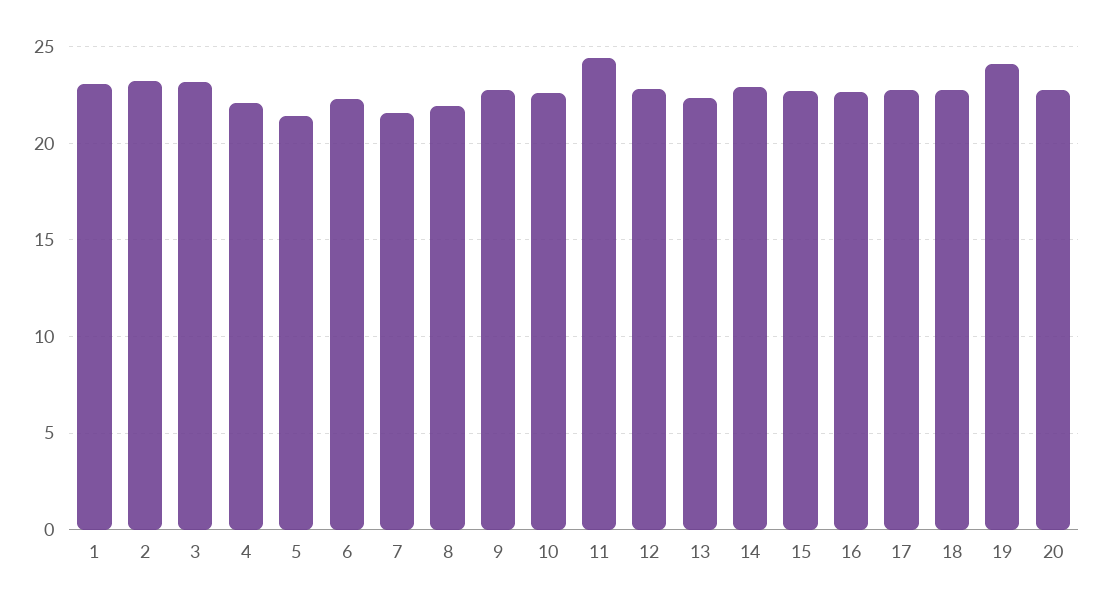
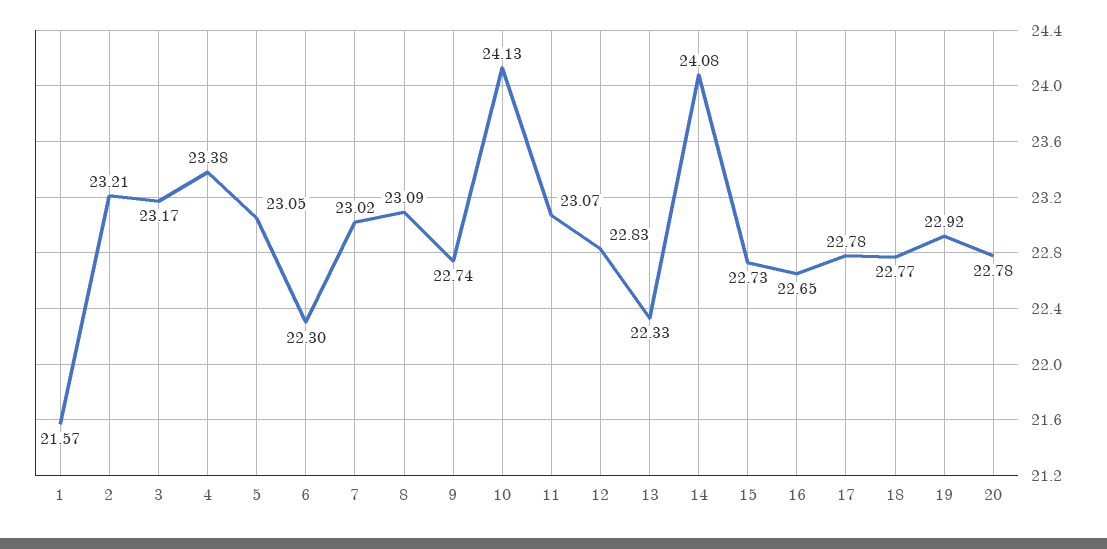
1: 23 -> 21.57
4: 22 -> 23.38
5: 21.5 -> 23.05
7: 21.5 -> 23.02
8: 22 -> 23.09
10: 22.5 -> 24.13
11: 24.5 -> 23.07
14: 23 -> 24.08
19: 24 -> 22.92

